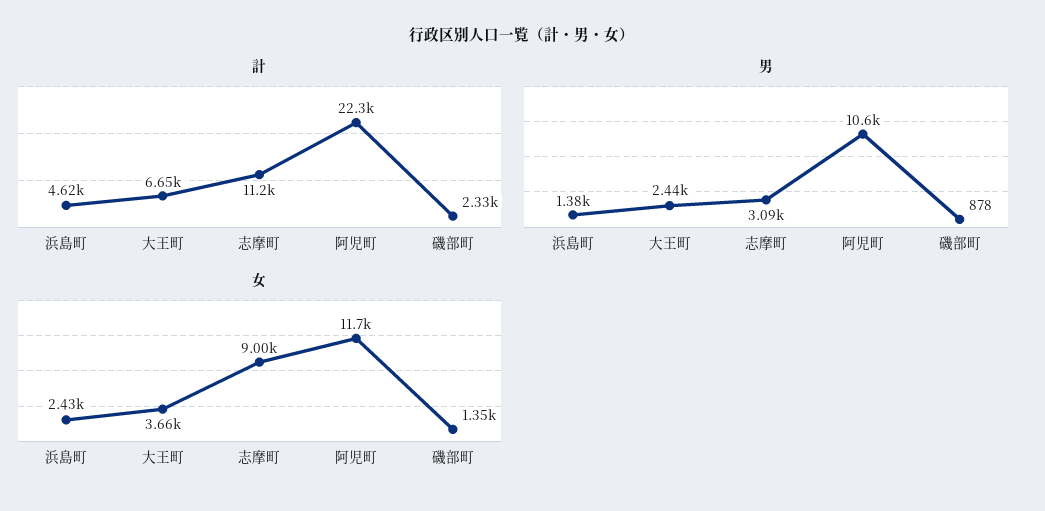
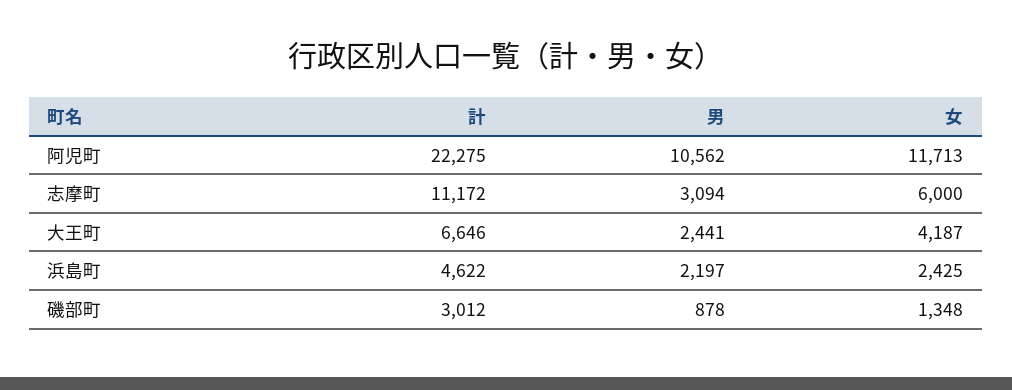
計, 磯部町: 2330 -> 3012
男, 浜島町: 1380 -> 2197
女, 大王町: 3660 -> 4187
女, 志摩町: 9000 -> 6000

